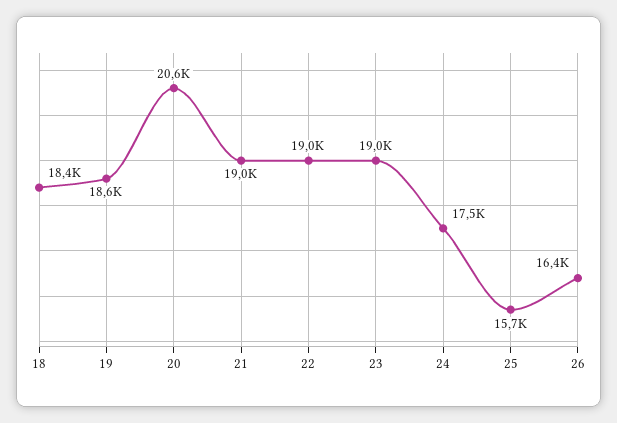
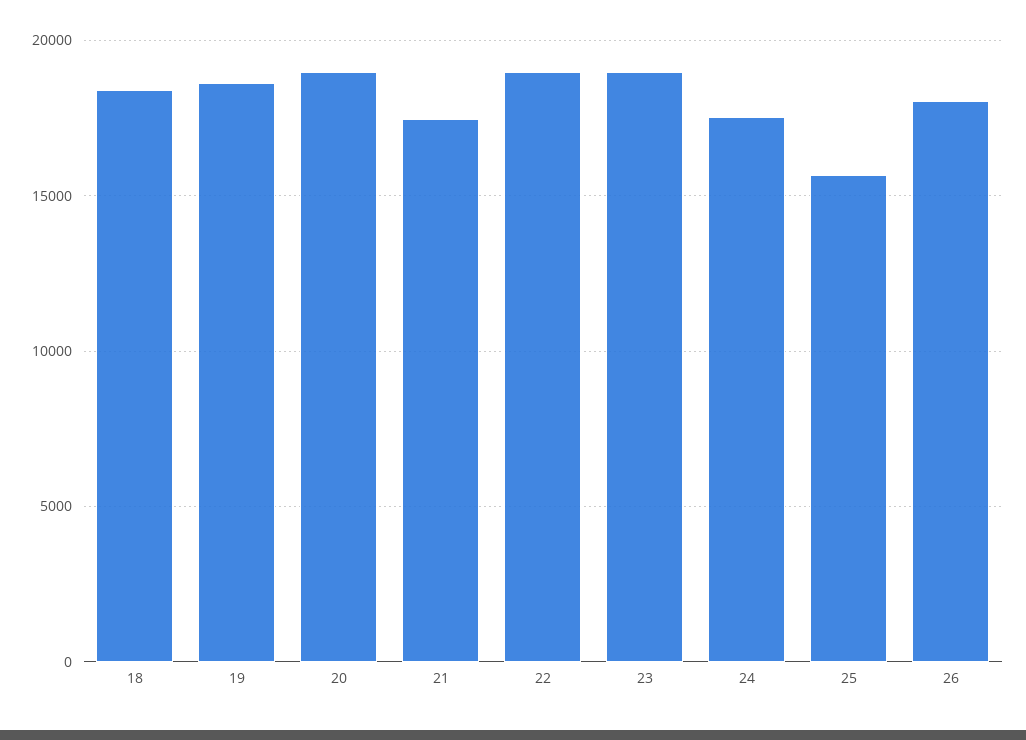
20: 20600 -> 19000
21: 19000 -> 17500
26: 16400 -> 18000

